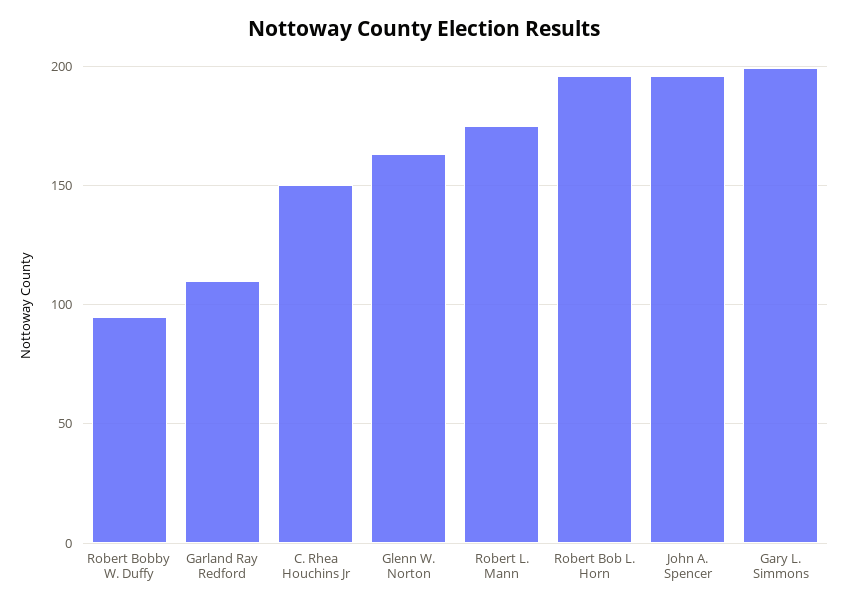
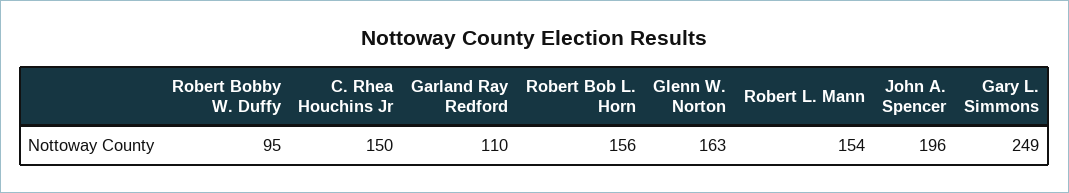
Robert L. Mann: 175 -> 154
Robert Bob L. Horn: 195 -> 156
Gary L. Simmons: 200 -> 249

